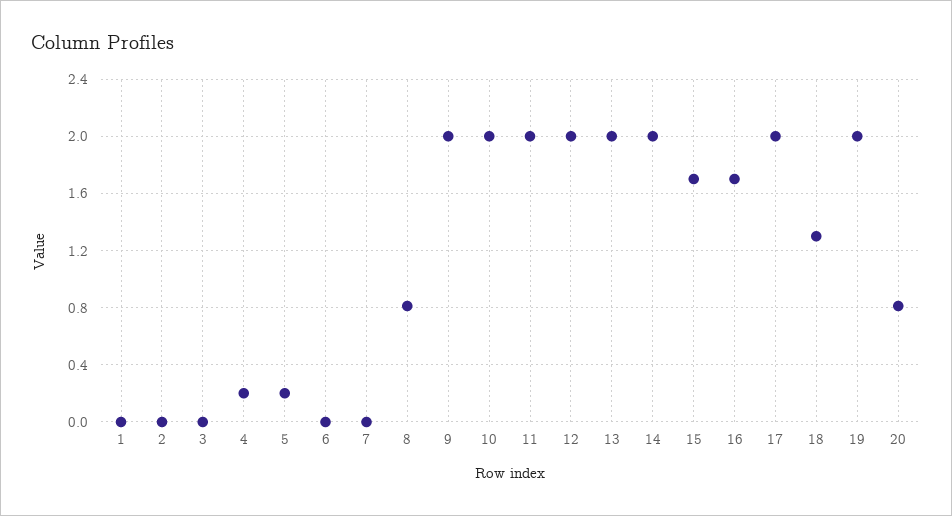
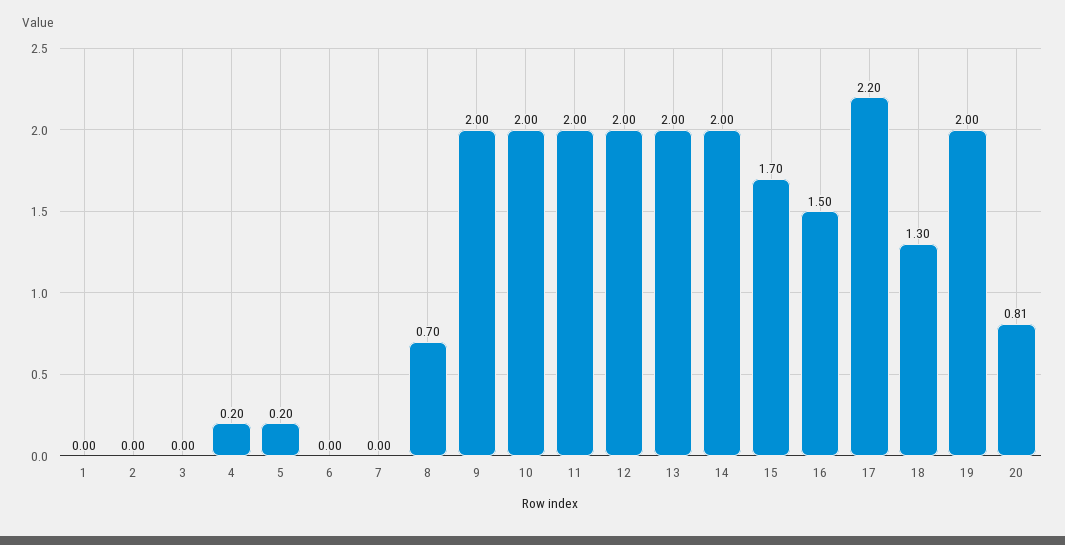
8: 0.8 -> 0.7
16: 1.7 -> 1.5
17: 2 -> 2.2

